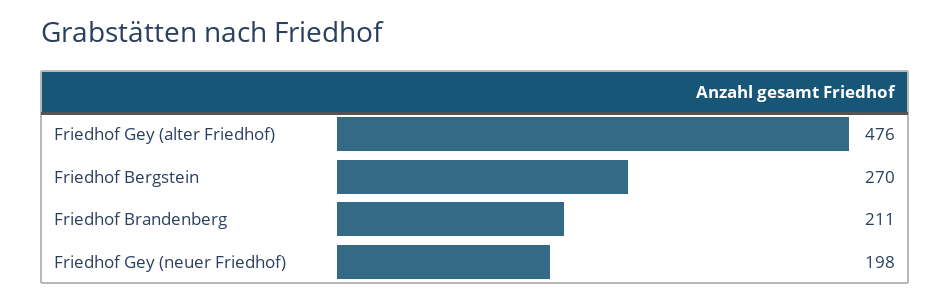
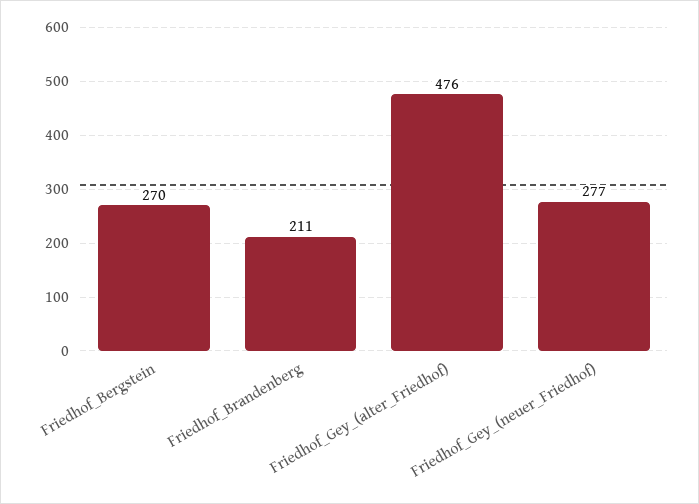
Friedhof Gey (neuer Friedhof): 198 -> 277

